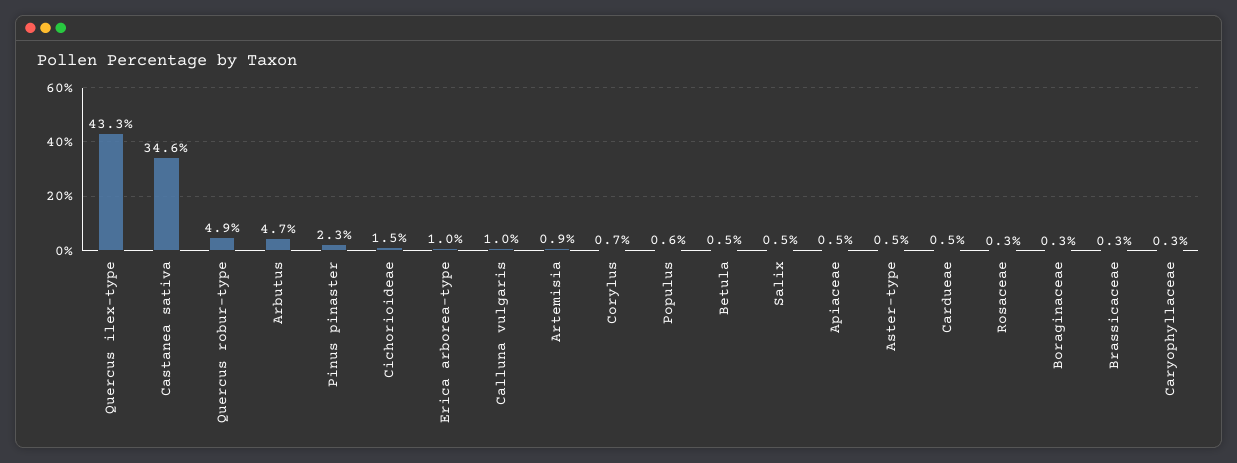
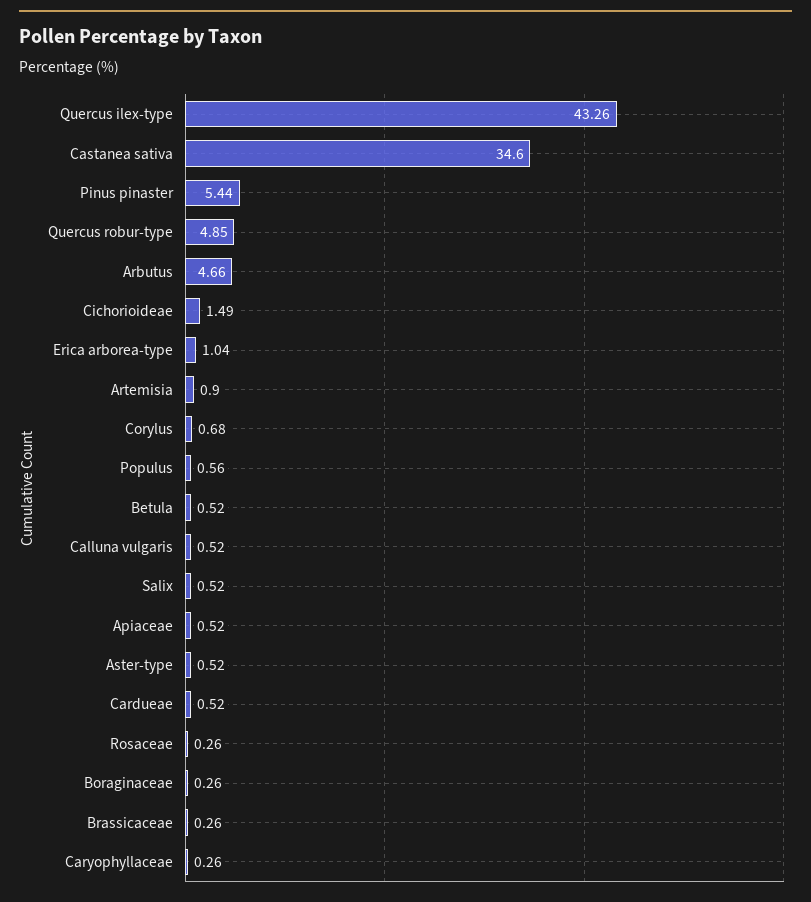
Pinus pinaster: 2.3 -> 5.44
Calluna vulgaris: 1 -> 0.52

